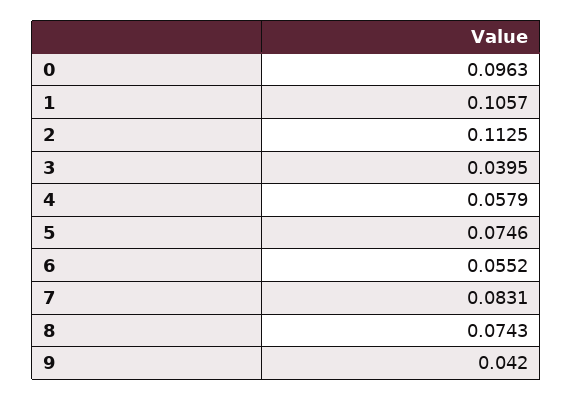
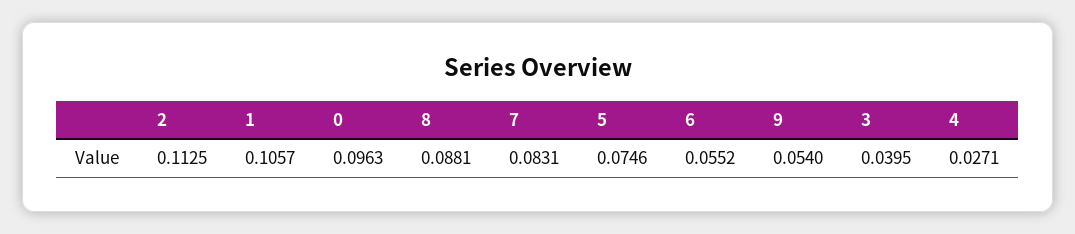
4: 0.0579 -> 0.0271
8: 0.0743 -> 0.0881
9: 0.042 -> 0.054

